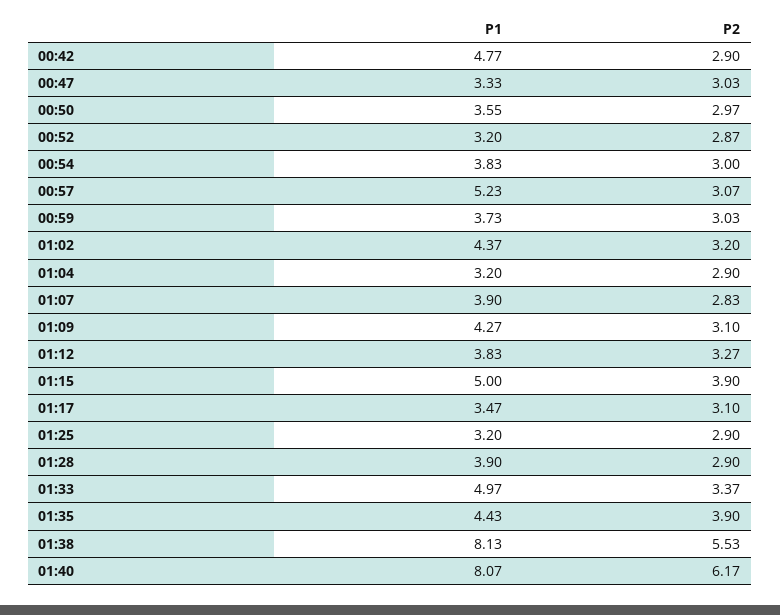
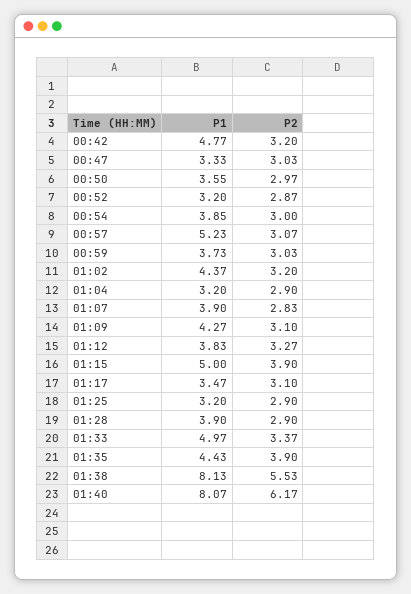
P2, 00:42: 2.9 -> 3.2
P1, 00:54: 3.83 -> 3.85

